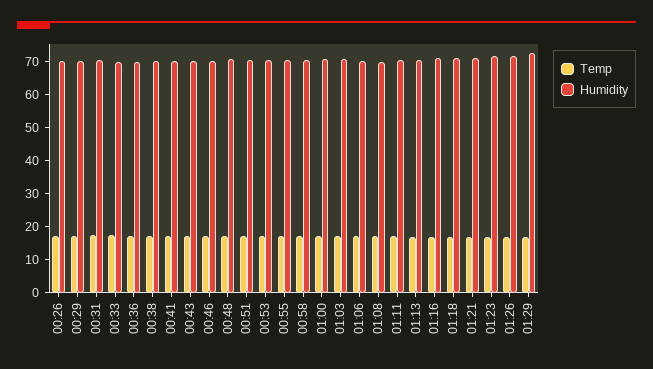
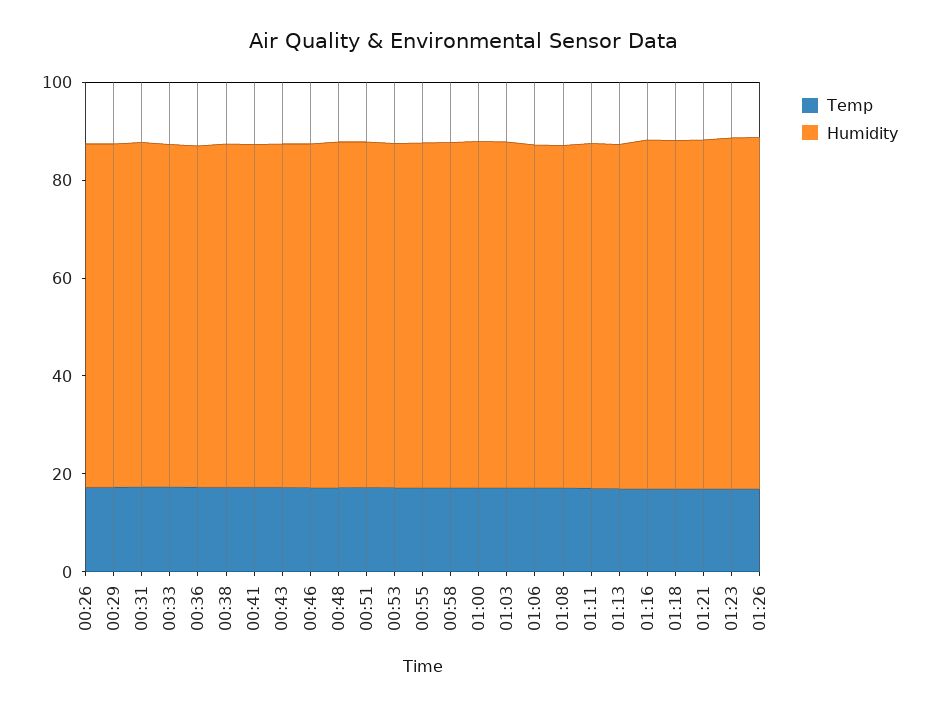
Temp, 01:29: 17.5 -> none
Humidity, 01:29: 72.5 -> none

